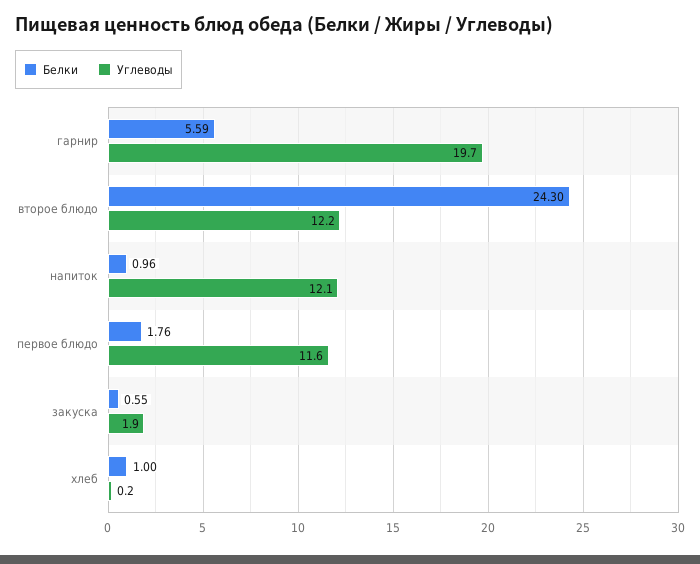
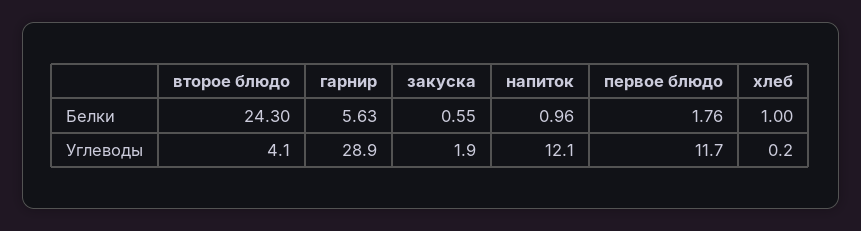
Белки, гарнир: 5.59 -> 5.63
Углеводы, гарнир: 19.7 -> 28.9
Углеводы, второе блюдо: 12.2 -> 4.1
Углеводы, первое блюдо: 11.6 -> 11.7

